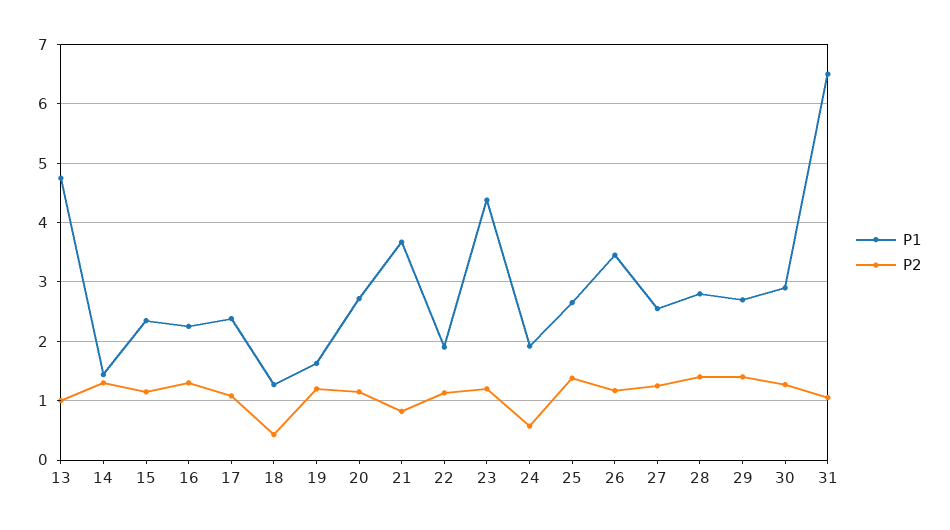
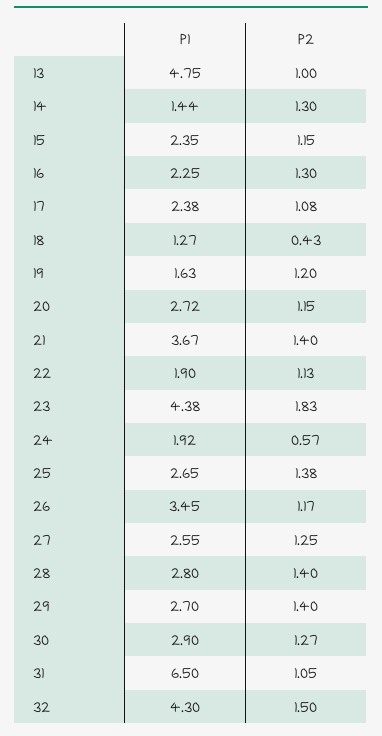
P2, 21: 0.8 -> 1.4
P2, 23: 1.2 -> 1.83
P1, 32: none -> 4.3
P2, 32: none -> 1.5

